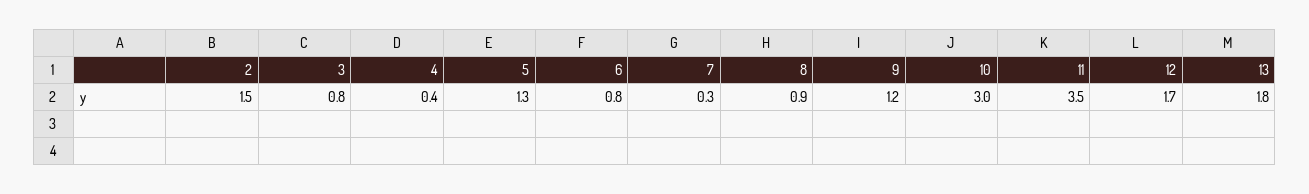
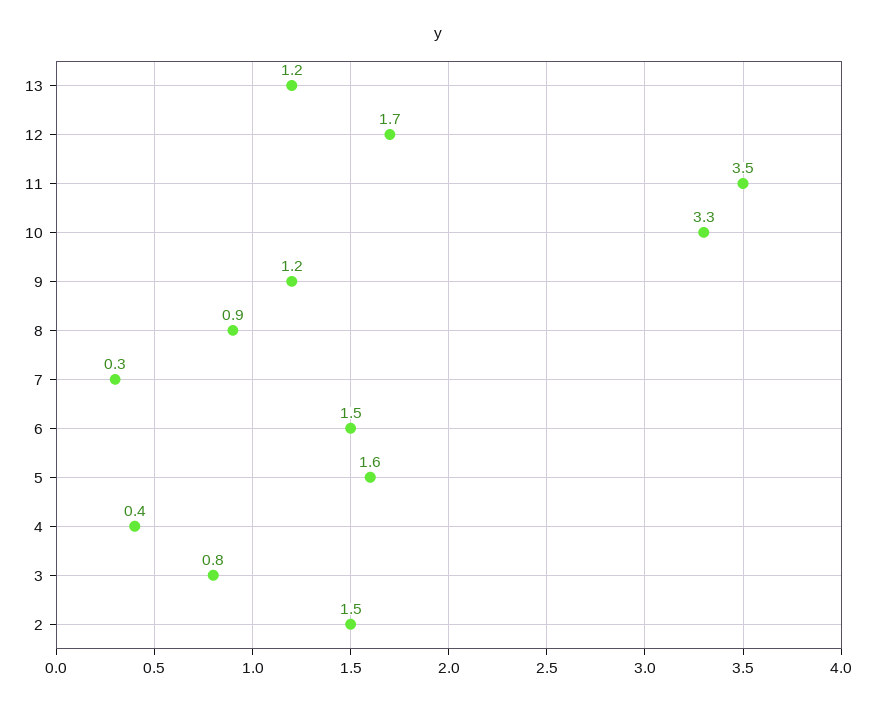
5: 1.3 -> 1.6
6: 0.8 -> 1.5
10: 3 -> 3.3
13: 1.8 -> 1.2

